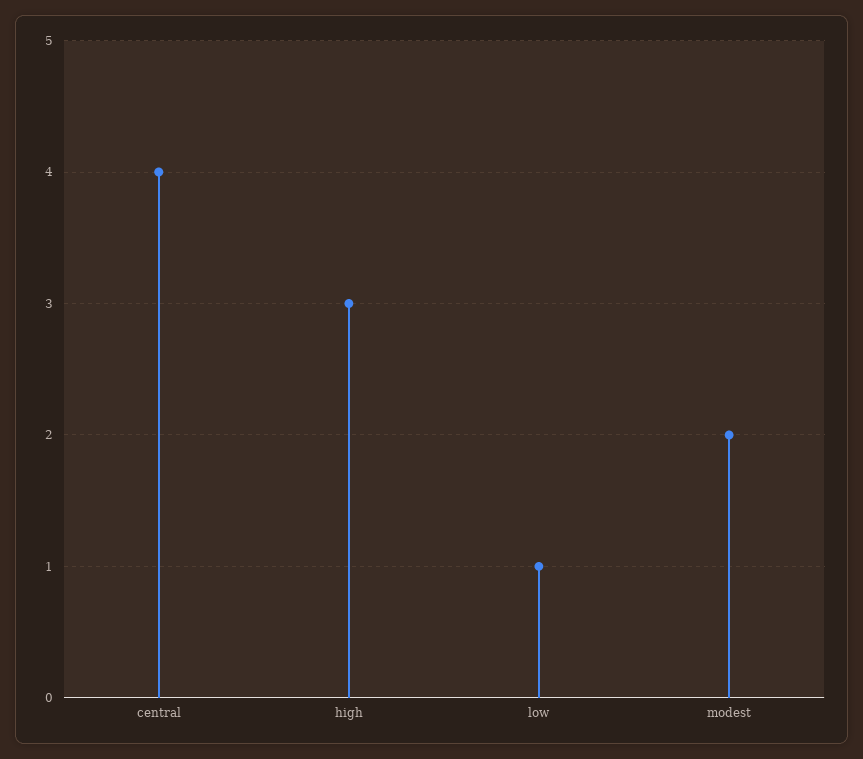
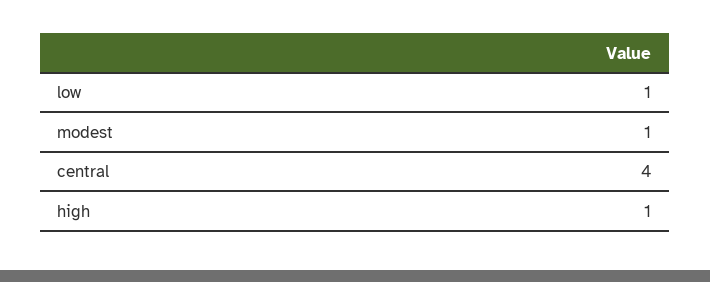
high: 3 -> 1
modest: 2 -> 1

